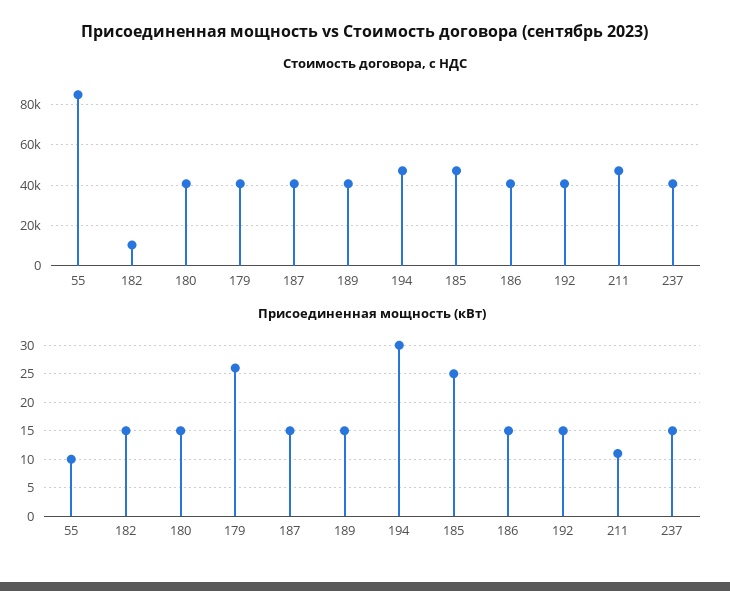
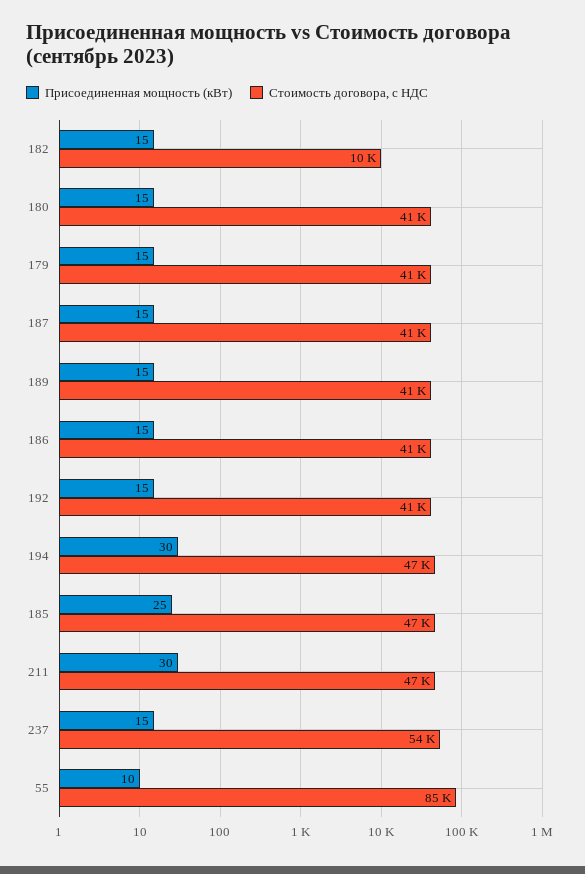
Стоимость договора, с НДС, 237: 40000 -> 54000
Присоединенная мощность (кВт), 179: 25 -> 15
Присоединенная мощность (кВт), 211: 10 -> 30

